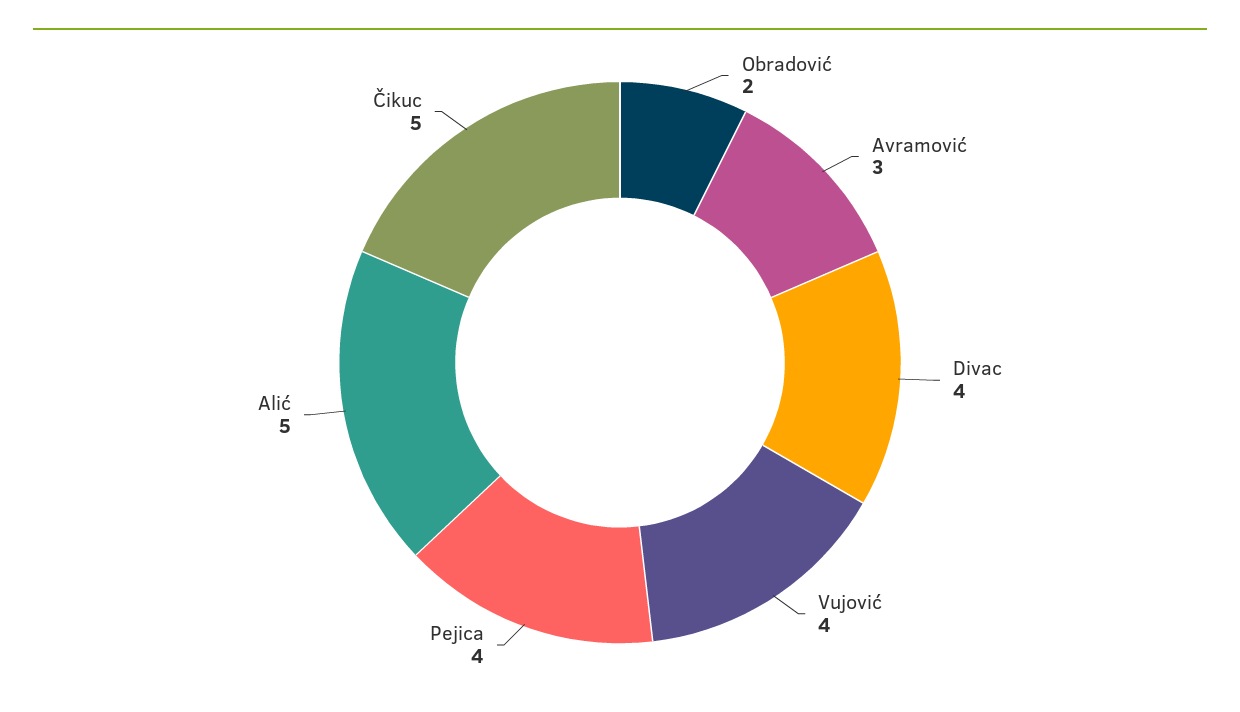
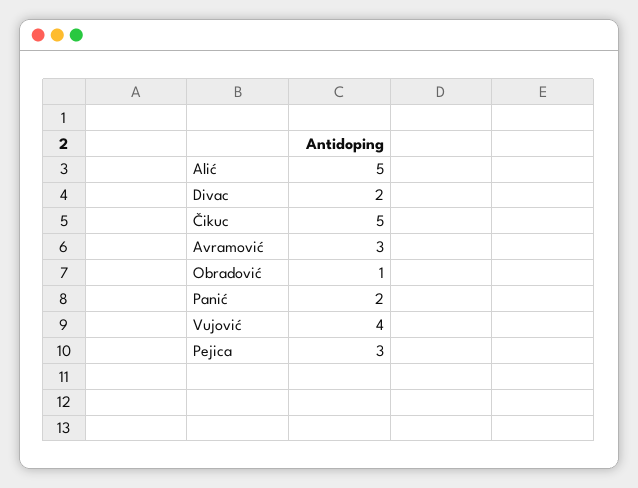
Obradović: 2 -> 1
Divac: 4 -> 2
Pejica: 4 -> 3
Panić: none -> 2

